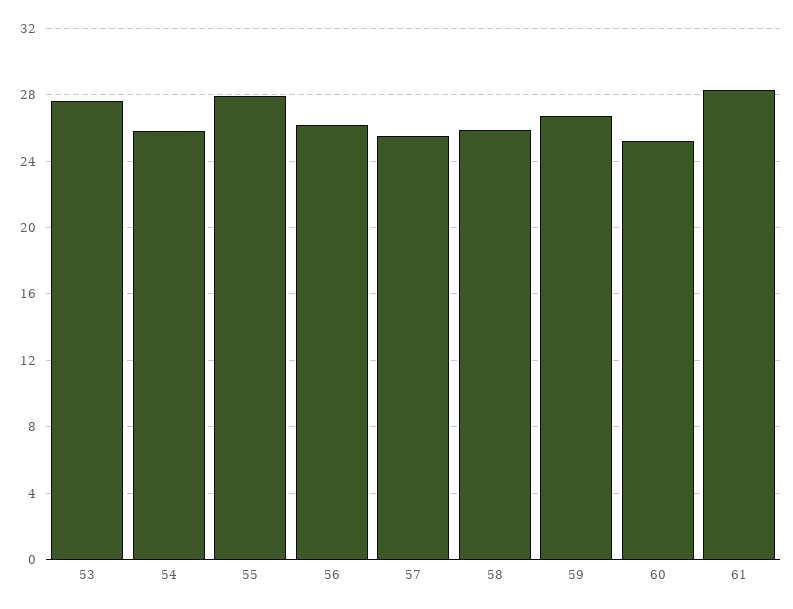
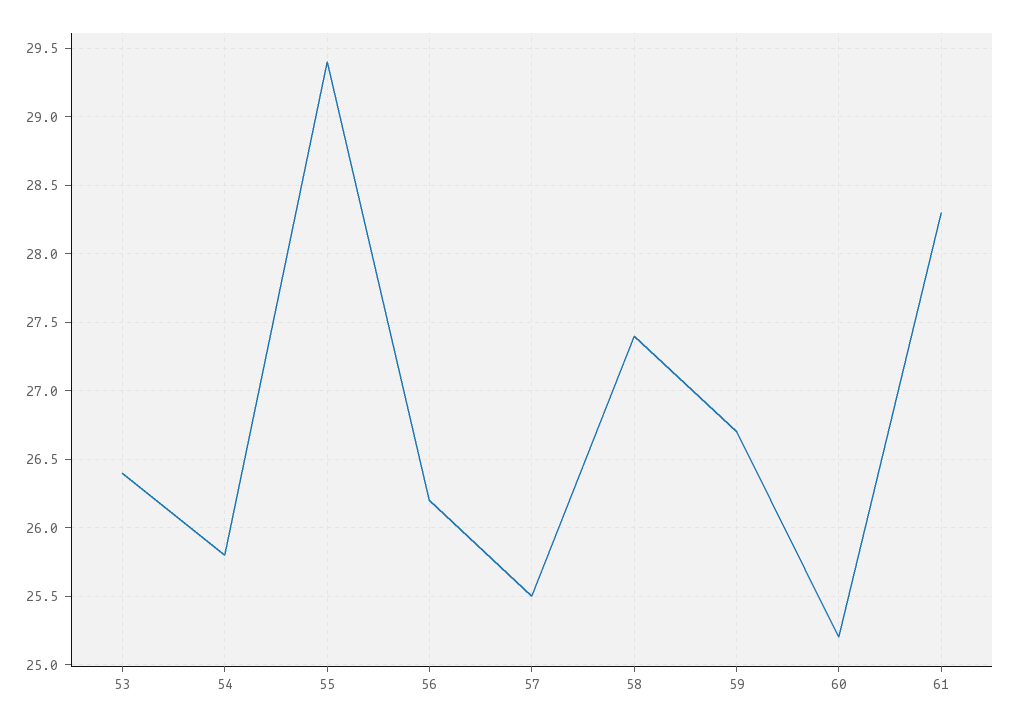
53: 27.5 -> 26.4
55: 28 -> 29.4
58: 26 -> 27.4

